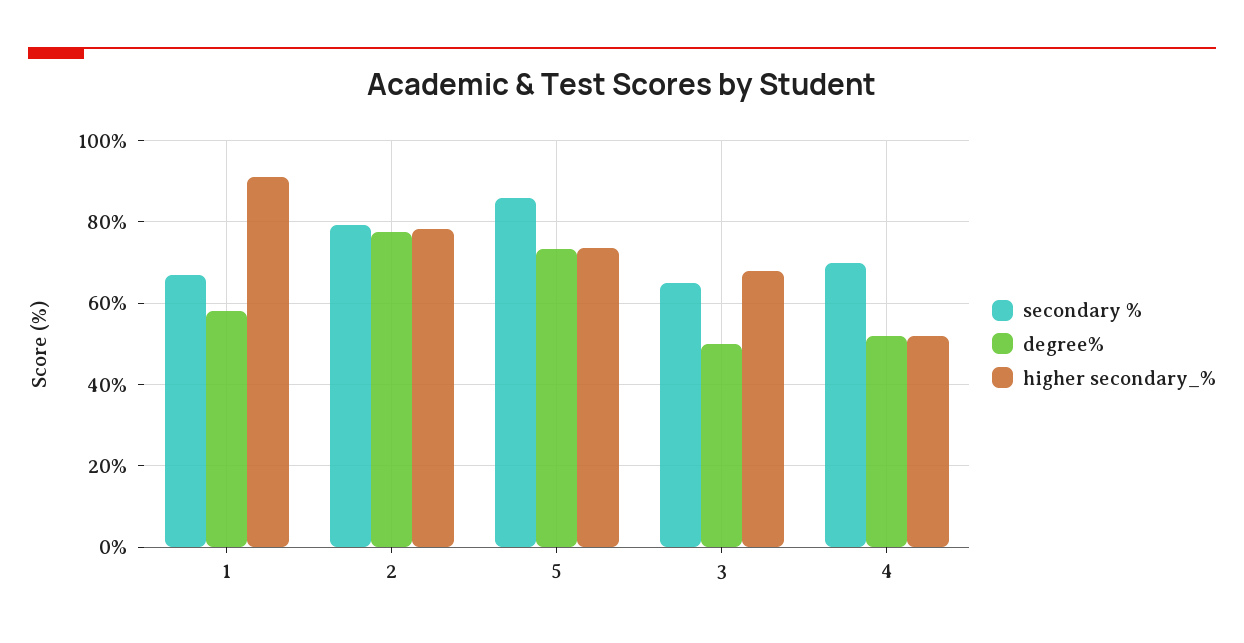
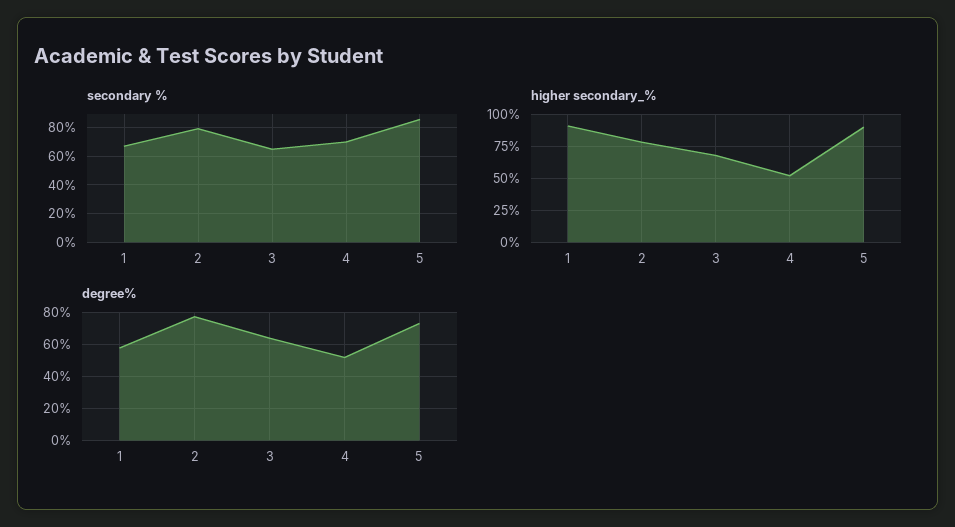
higher secondary_%, 5: 74 -> 90
degree%, 3: 50 -> 65

